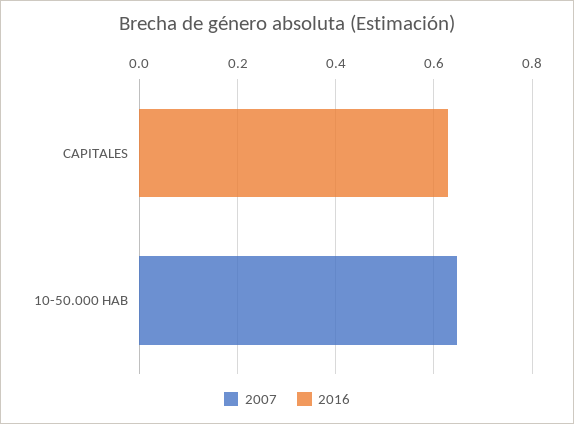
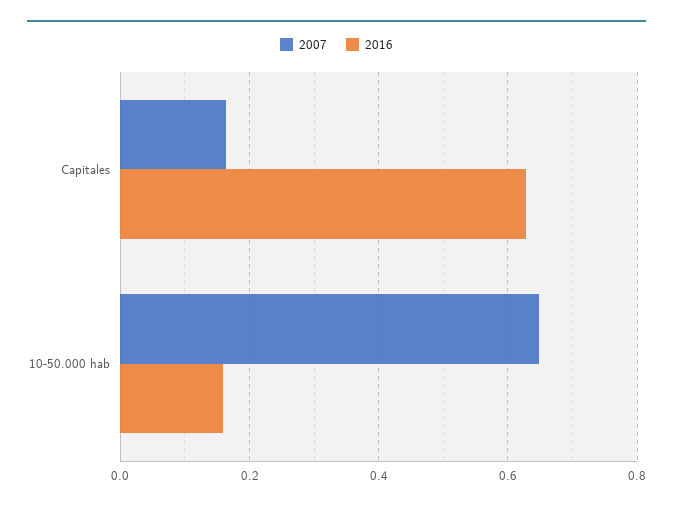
2007, CAPITALES: 0 -> 0.16
2016, 10-50.000 HAB: 0 -> 0.16

